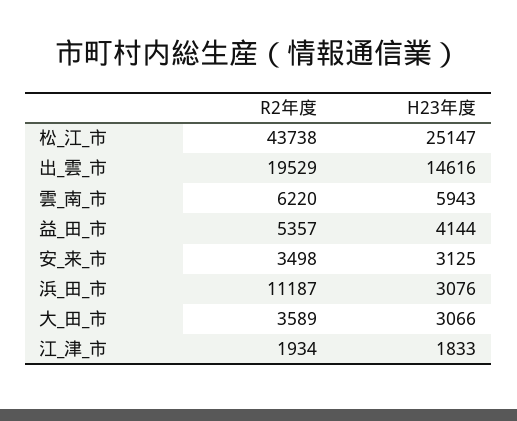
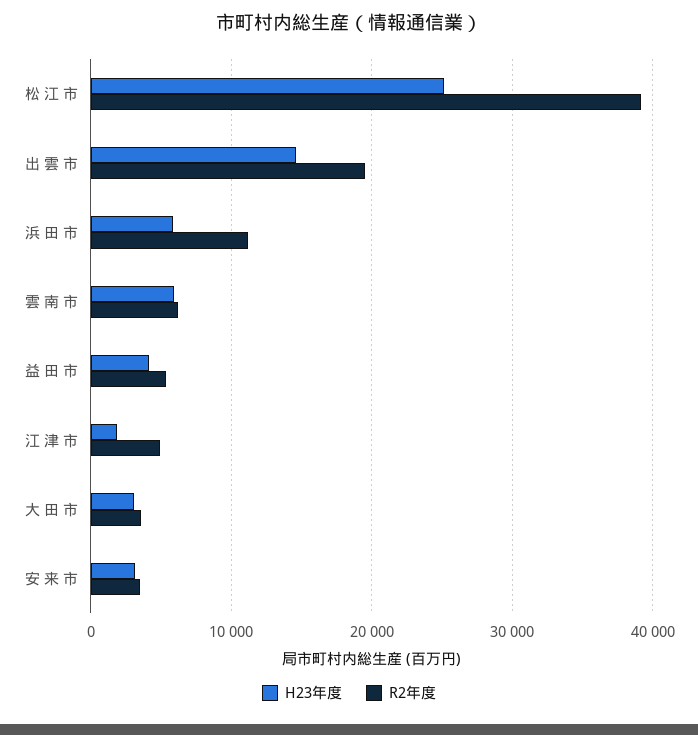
R2年度, 松_江_市: 43738 -> 39000
H23年度, 浜_田_市: 3076 -> 6000
R2年度, 江_津_市: 1934 -> 5000

